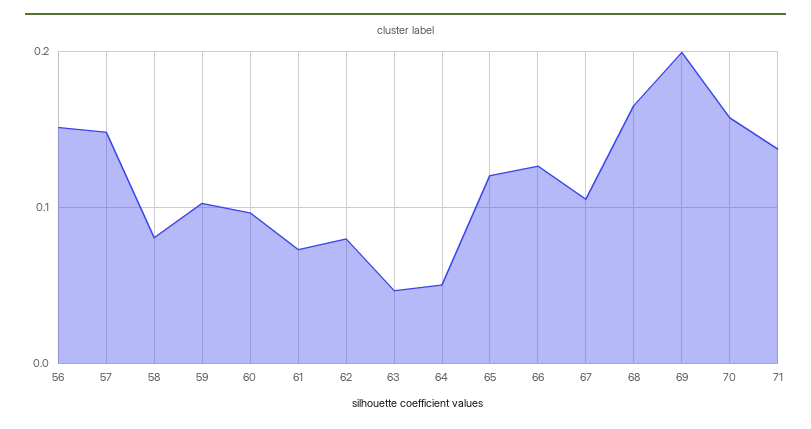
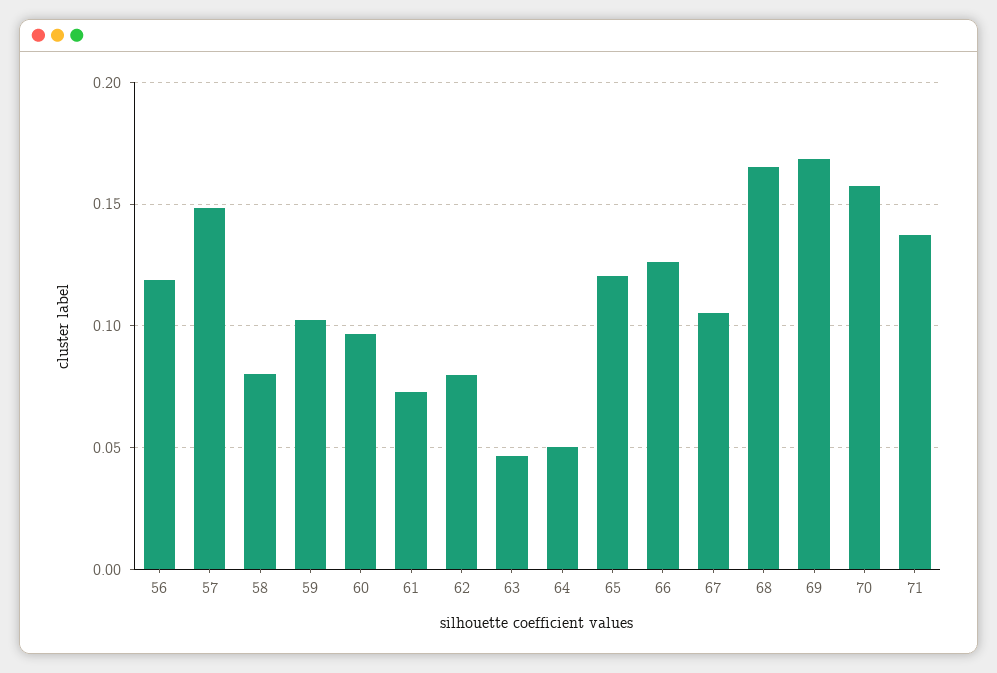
56: 0.15 -> 0.12
69: 0.2 -> 0.17

